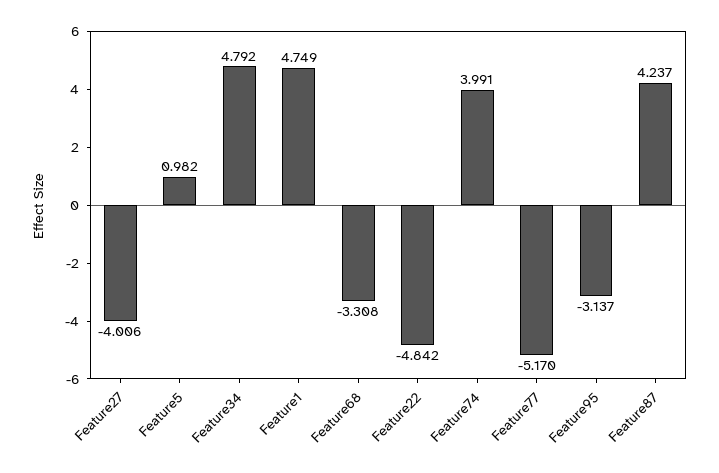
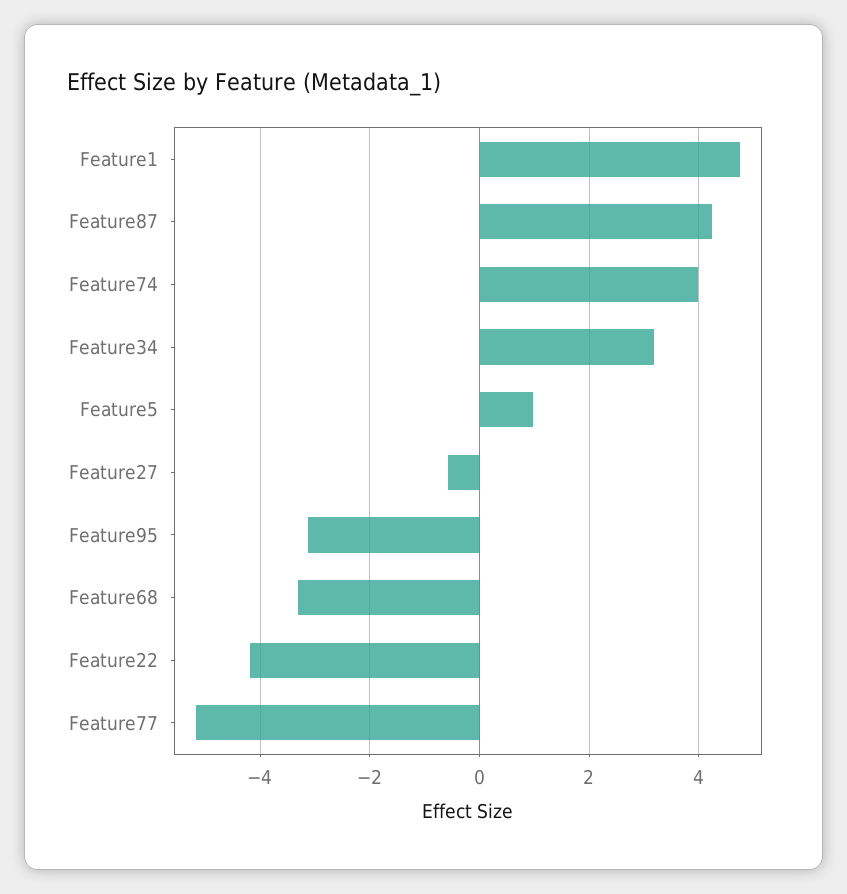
Feature27: -4.006 -> -0.6
Feature34: 4.792 -> 3.2
Feature22: -4.842 -> -4.2

